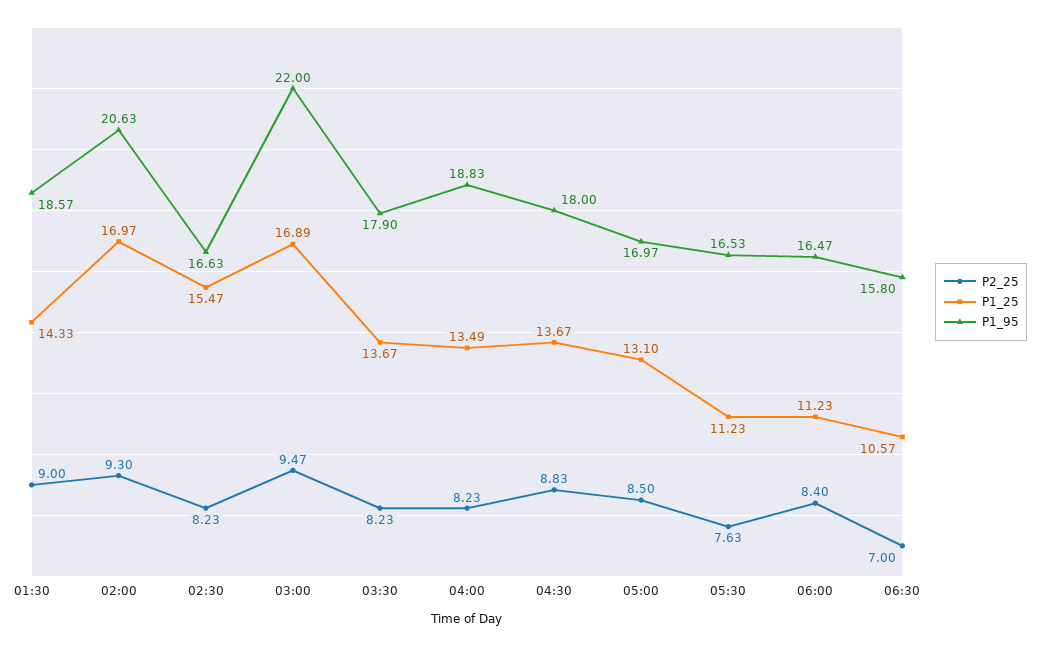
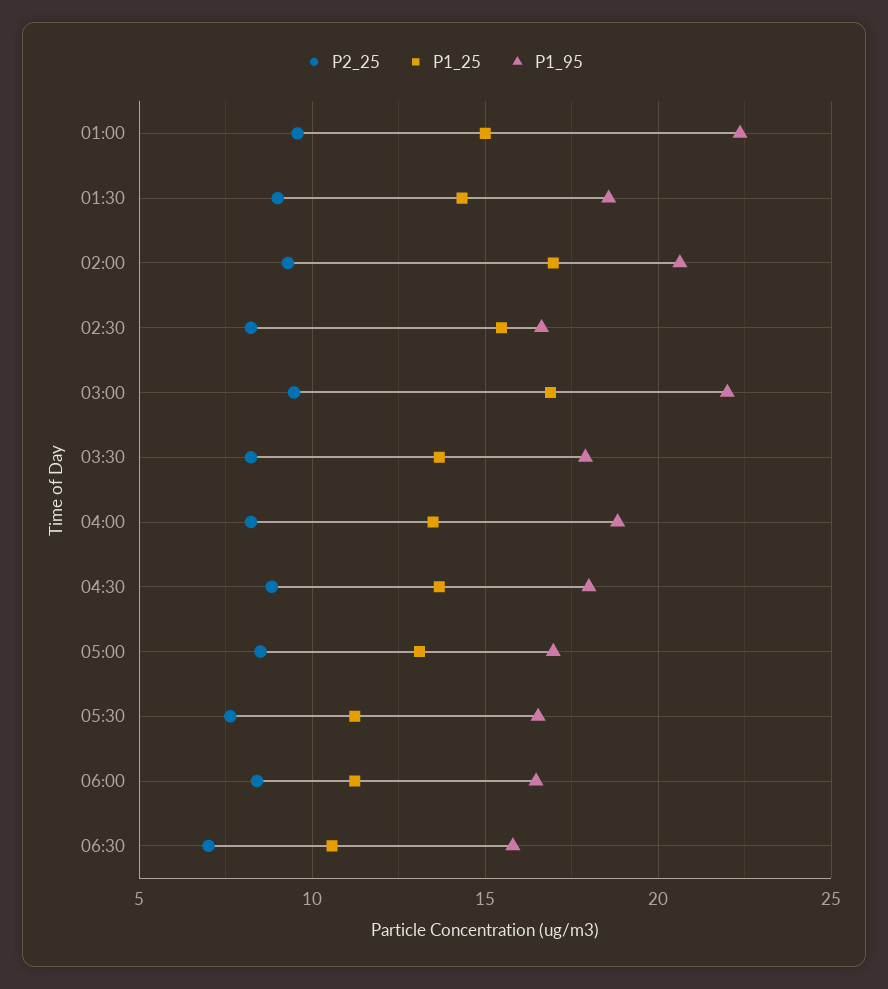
P2_25, 01:00: none -> 9.5
P1_25, 01:00: none -> 15
P1_95, 01:00: none -> 22.5

